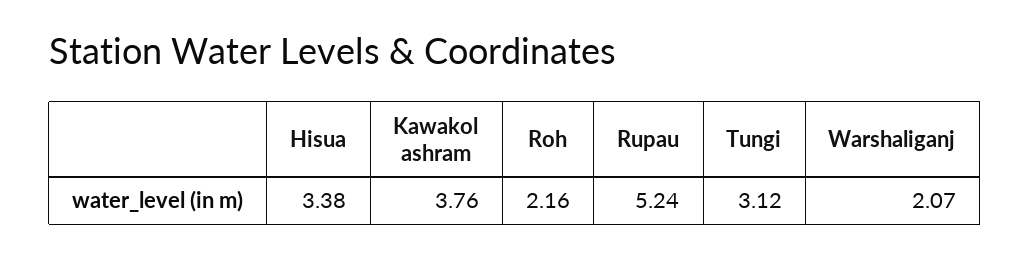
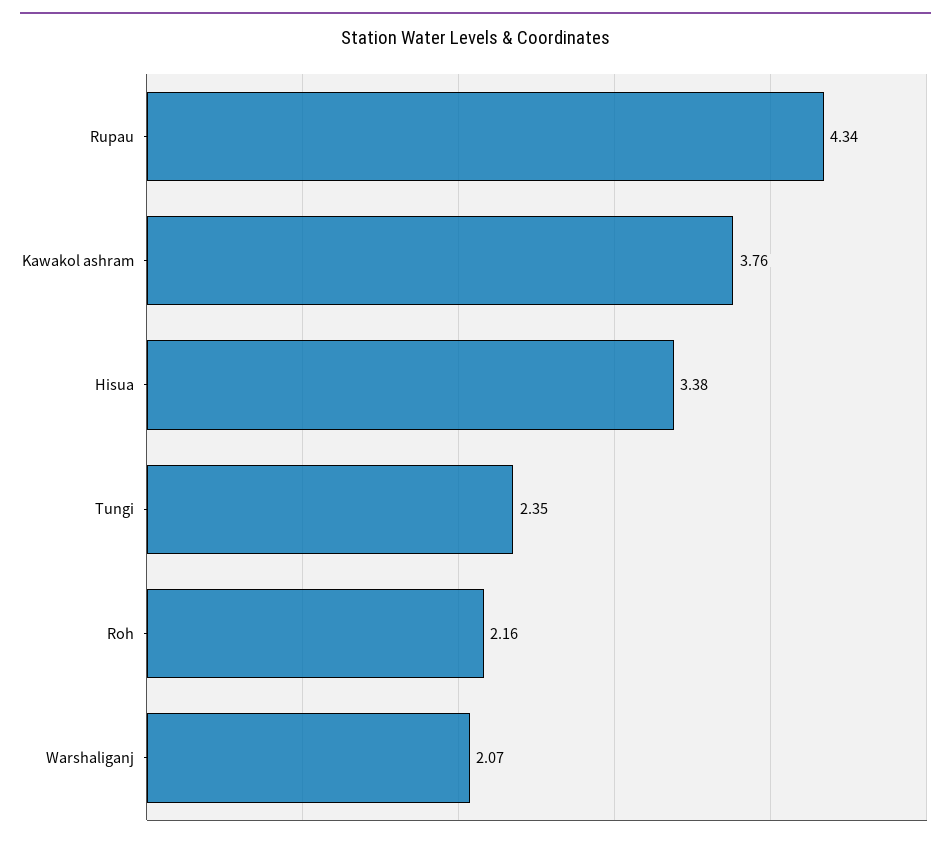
Rupau: 5.24 -> 4.34
Tungi: 3.12 -> 2.35

